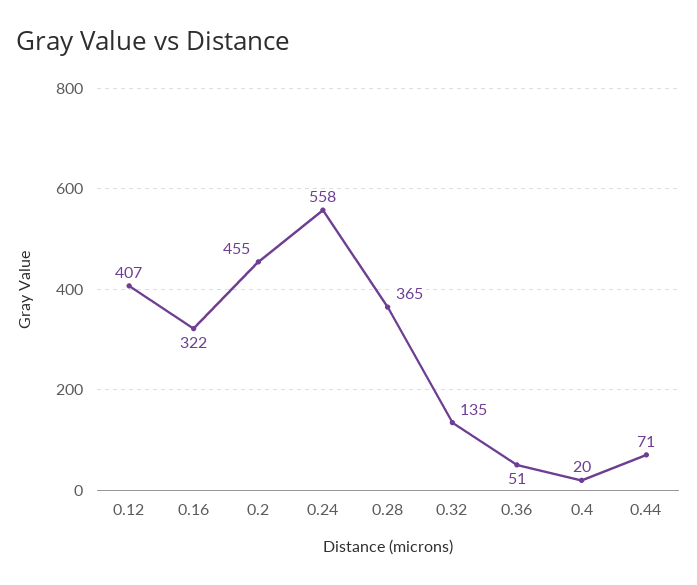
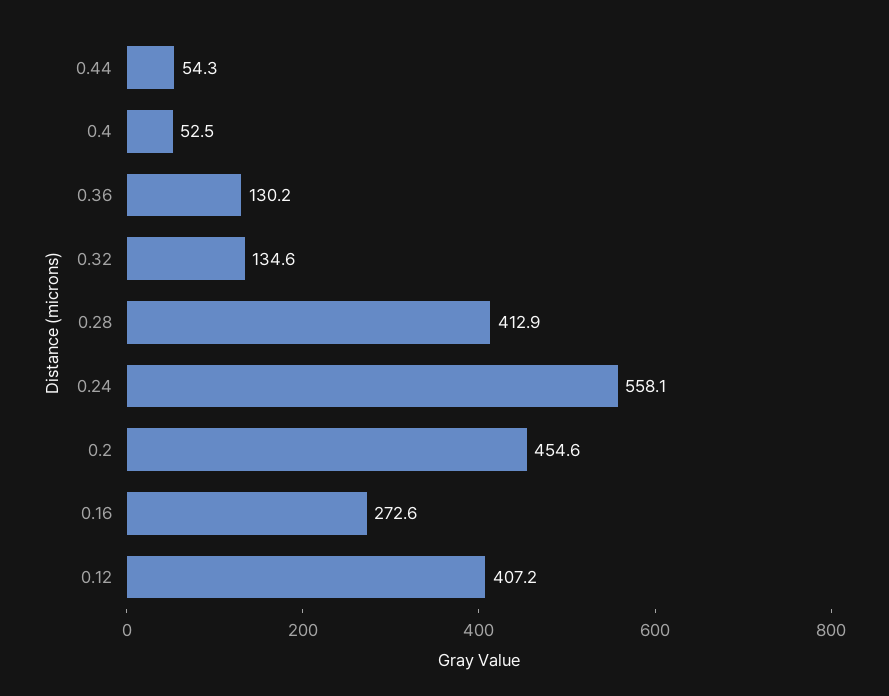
0.16: 322 -> 272.6
0.28: 365 -> 412.9
0.36: 51 -> 130.2
0.4: 20 -> 52.5
0.44: 71 -> 54.3

